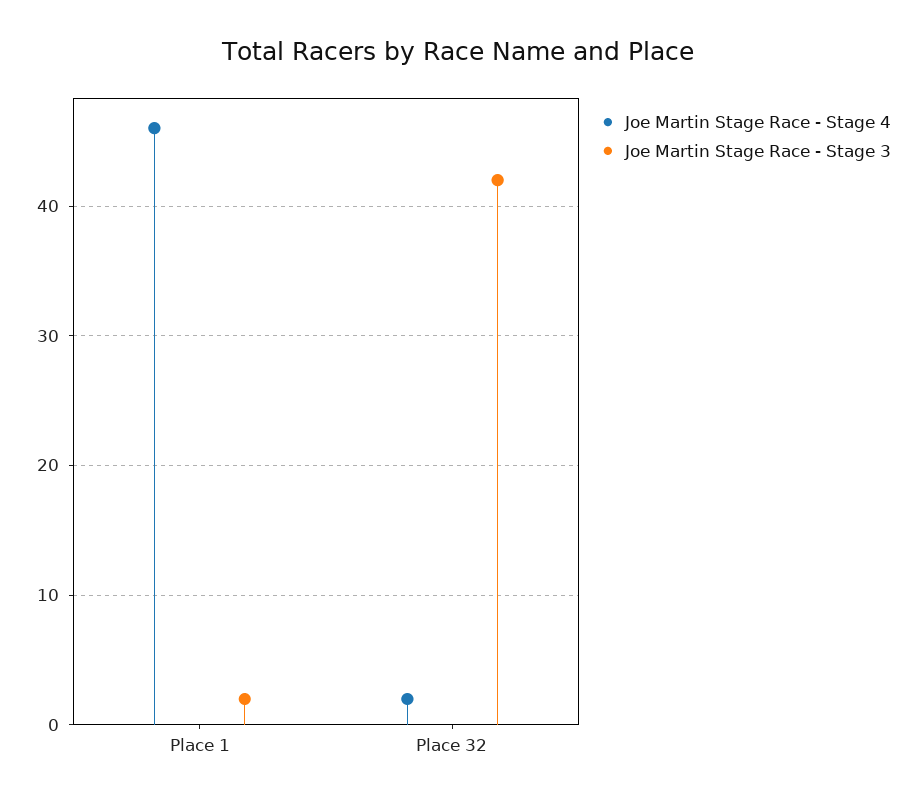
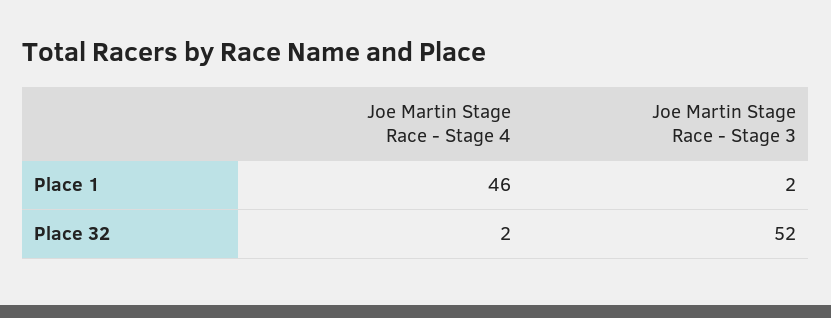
Joe Martin Stage Race - Stage 3, Place 32: 42 -> 52

